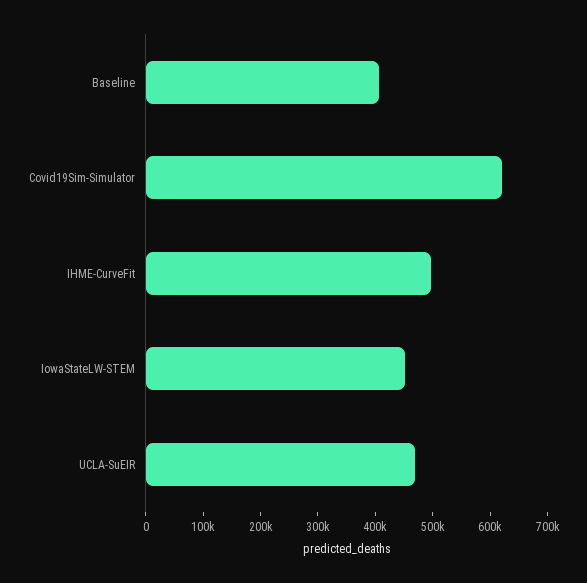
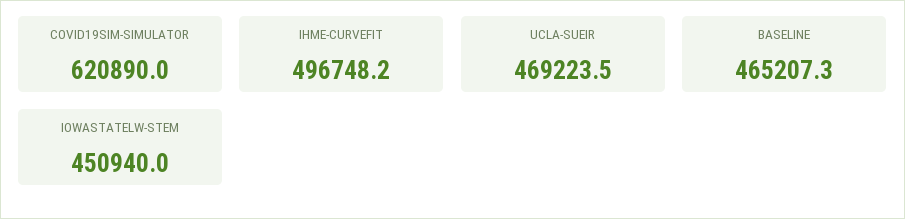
Baseline: 400000 -> 465207.3

